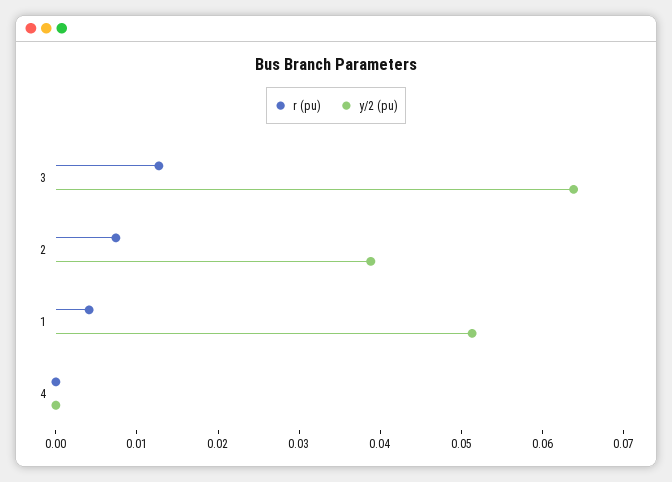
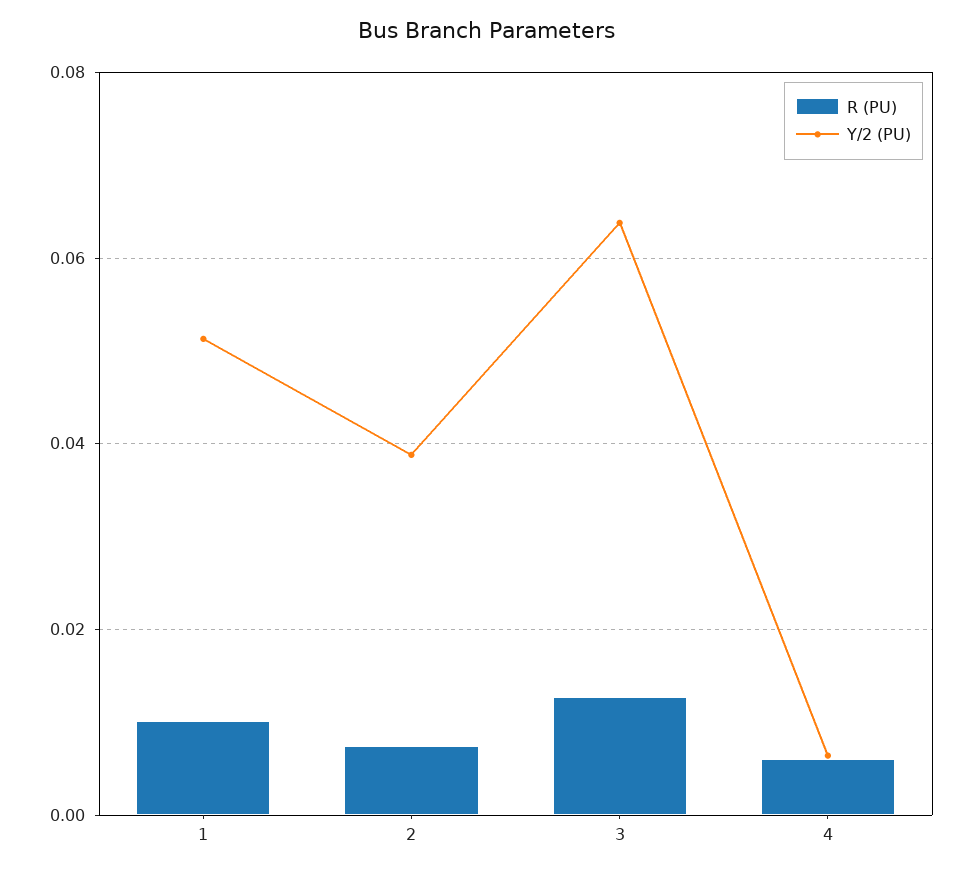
r (pu), 1: 0.004 -> 0.01
r (pu), 4: 0 -> 0.006
y/2 (pu), 4: 0 -> 0.006

